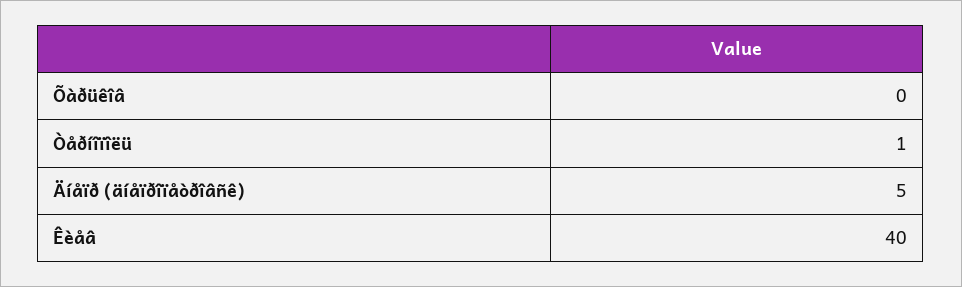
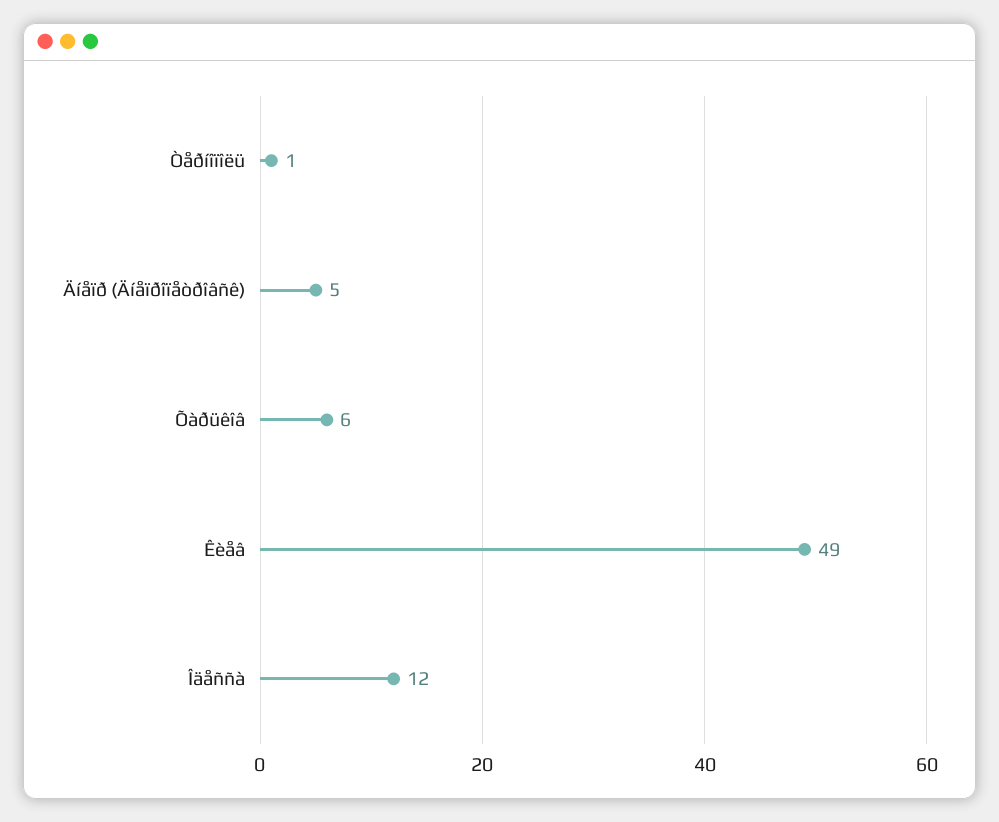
Õàðüêîâ: 0 -> 6
Êèåâ: 40 -> 49
Îäåññà: none -> 12

